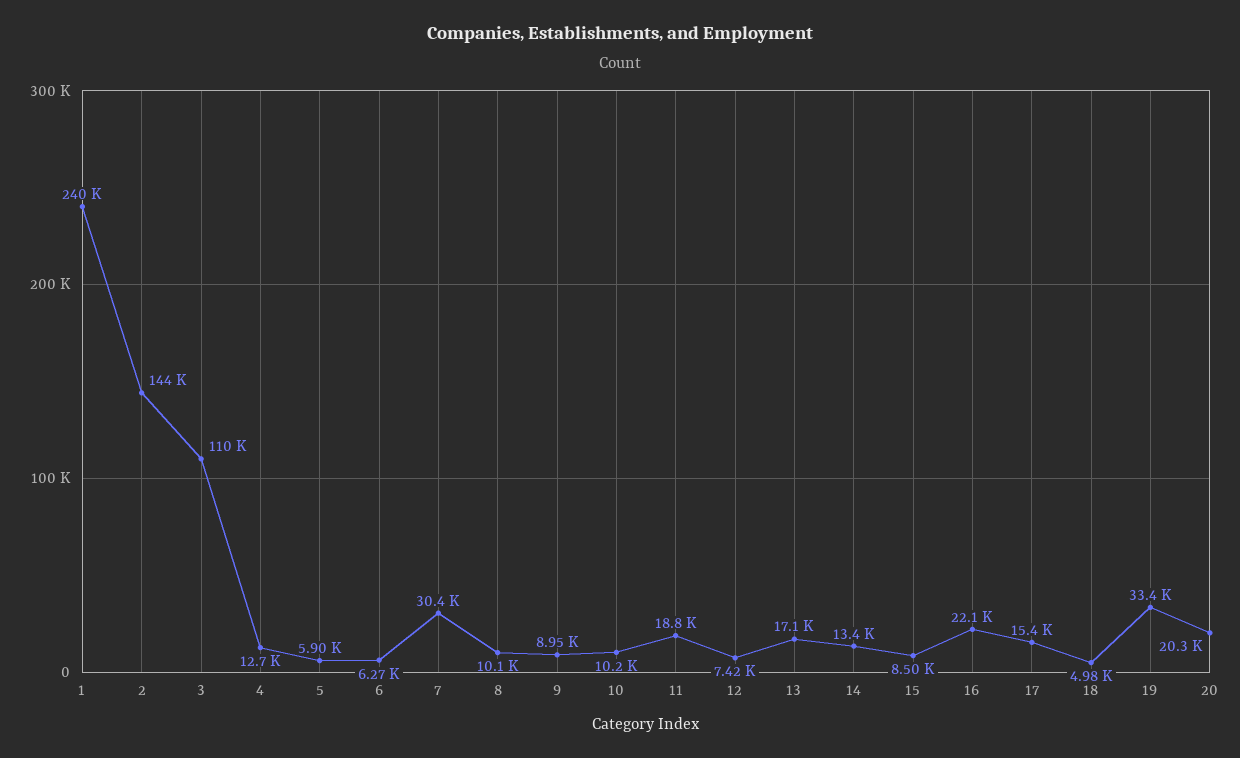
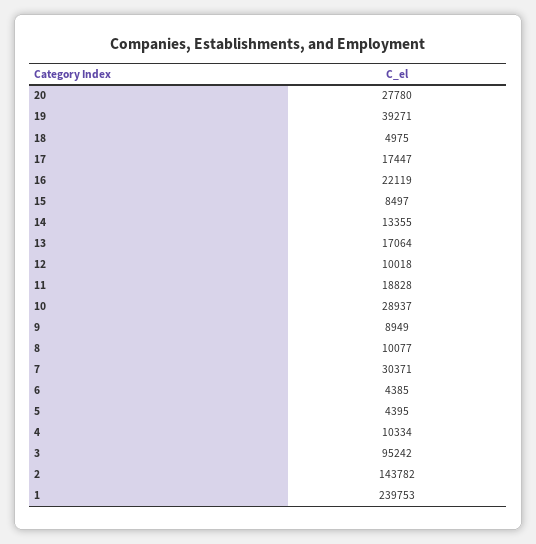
3: 110000 -> 95242
4: 12700 -> 10334
5: 5900 -> 4395
6: 6270 -> 4385
10: 10200 -> 28937
12: 7420 -> 10018
17: 15400 -> 17447
19: 33400 -> 39271
20: 20300 -> 27780

